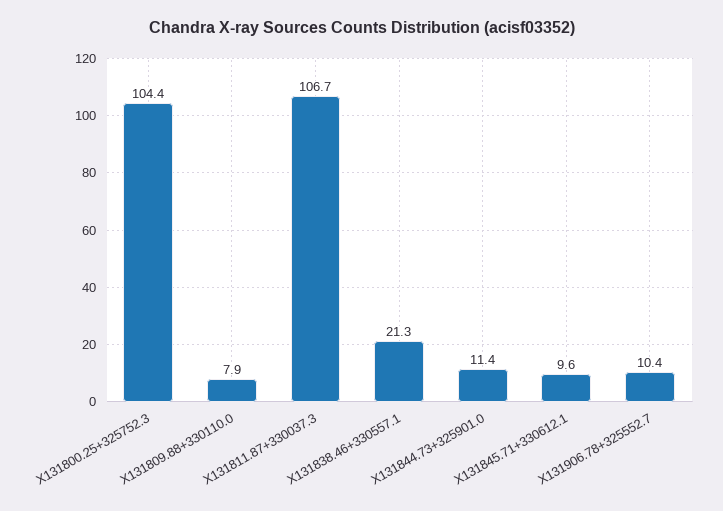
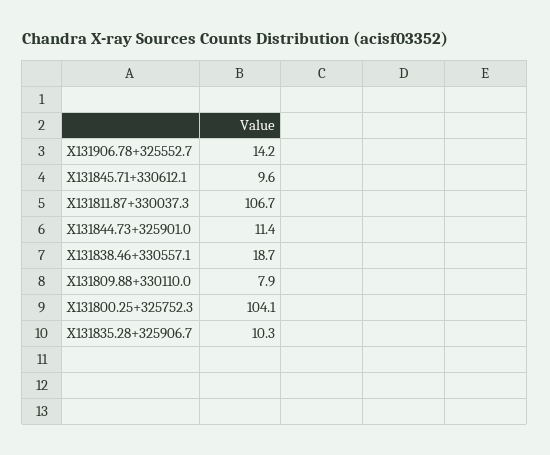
X131800.25+325752.3: 104.4 -> 104.1
X131838.46+330557.1: 21.3 -> 18.7
X131906.78+325552.7: 10.4 -> 14.2
X131835.28+325906.7: none -> 10.3

